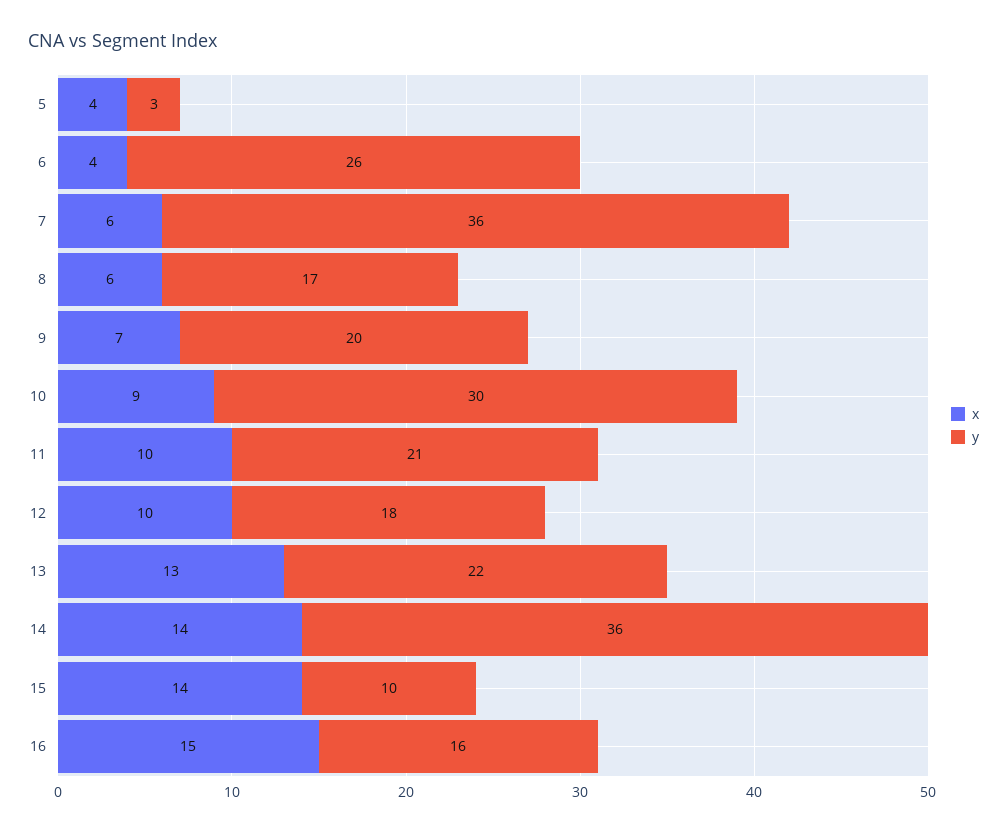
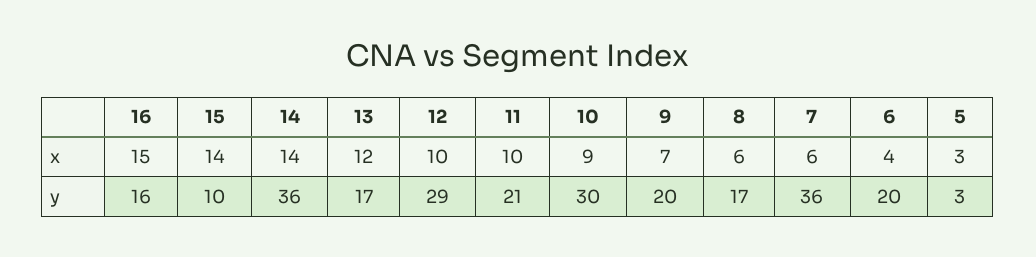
x, 5: 4 -> 3
y, 6: 26 -> 20
y, 12: 18 -> 29
x, 13: 13 -> 12
y, 13: 22 -> 17

